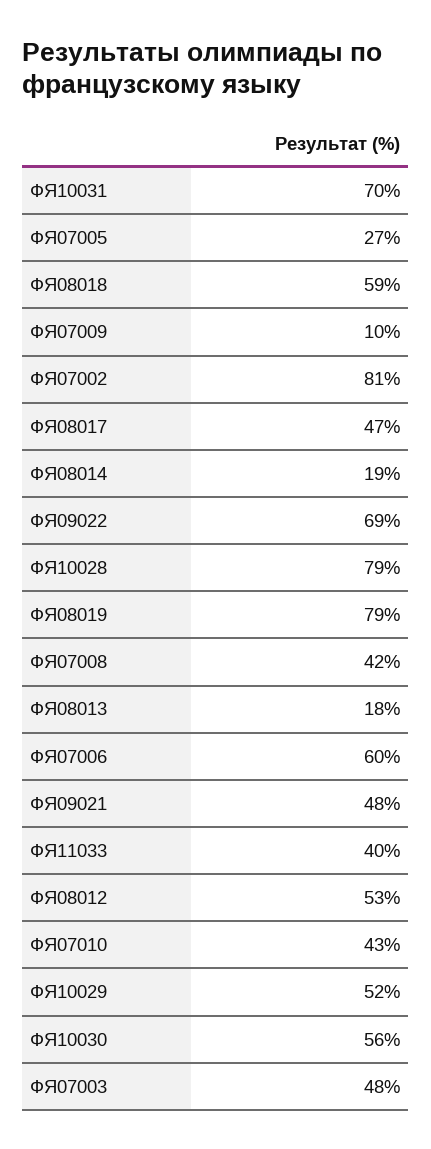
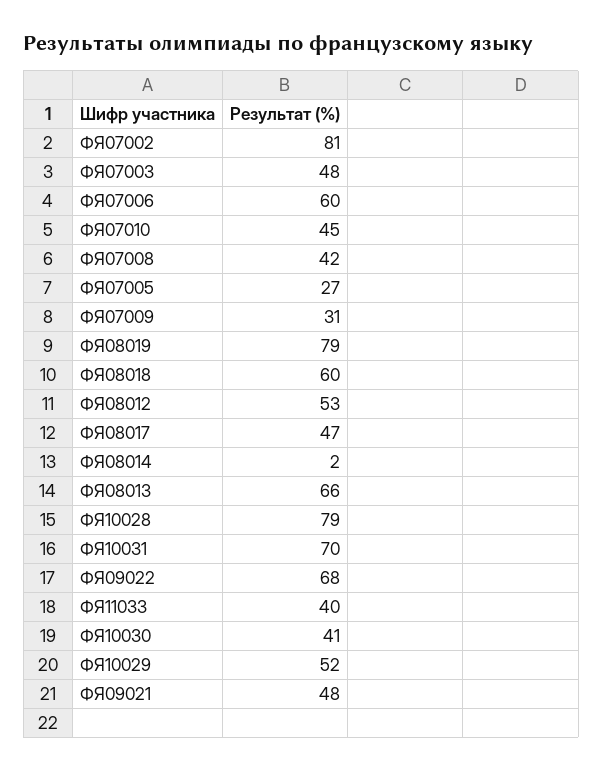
ФЯ08018: 59 -> 60
ФЯ07009: 10 -> 31
ФЯ08014: 19 -> 2
ФЯ09022: 69 -> 68
ФЯ08013: 18 -> 66
ФЯ07010: 43 -> 45
ФЯ10030: 56 -> 41

